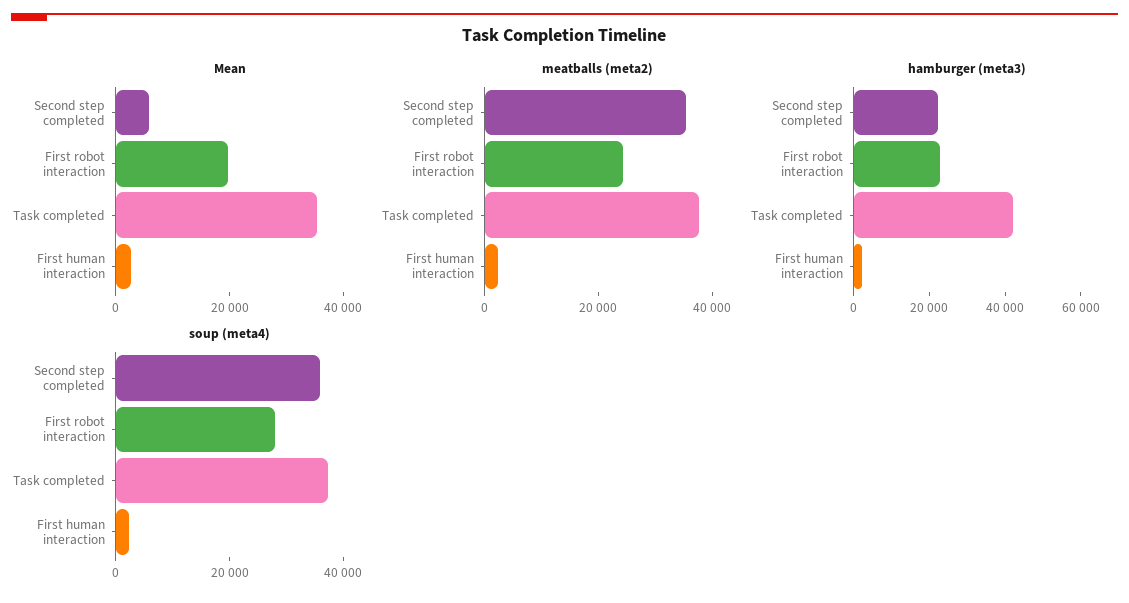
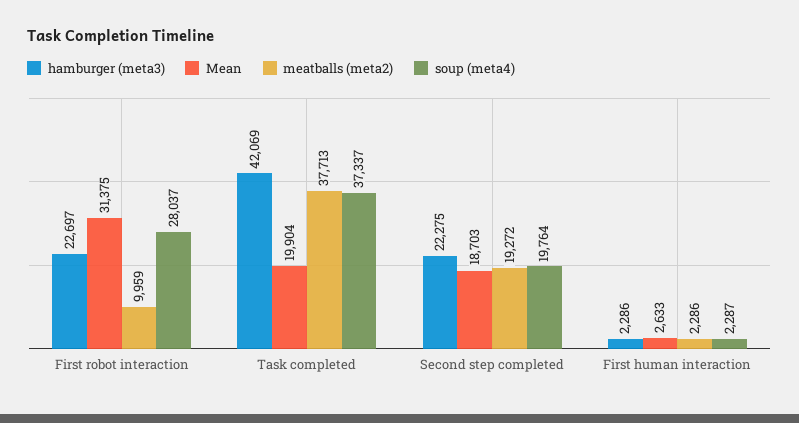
Mean, Second step completed: 5000 -> 18703
Mean, First robot interaction: 20000 -> 31375
Mean, Task completed: 35000 -> 19904
meatballs (meta2), Second step completed: 35000 -> 19272
meatballs (meta2), First robot interaction: 25000 -> 9959
soup (meta4), Second step completed: 35000 -> 19764

